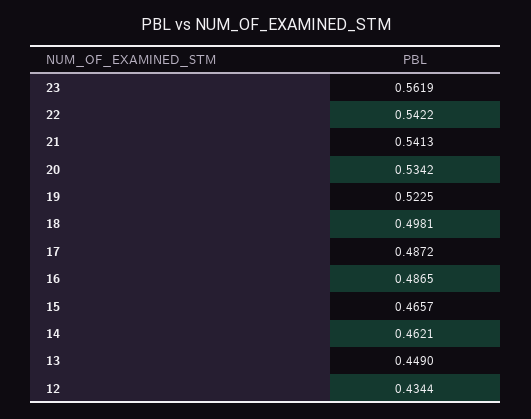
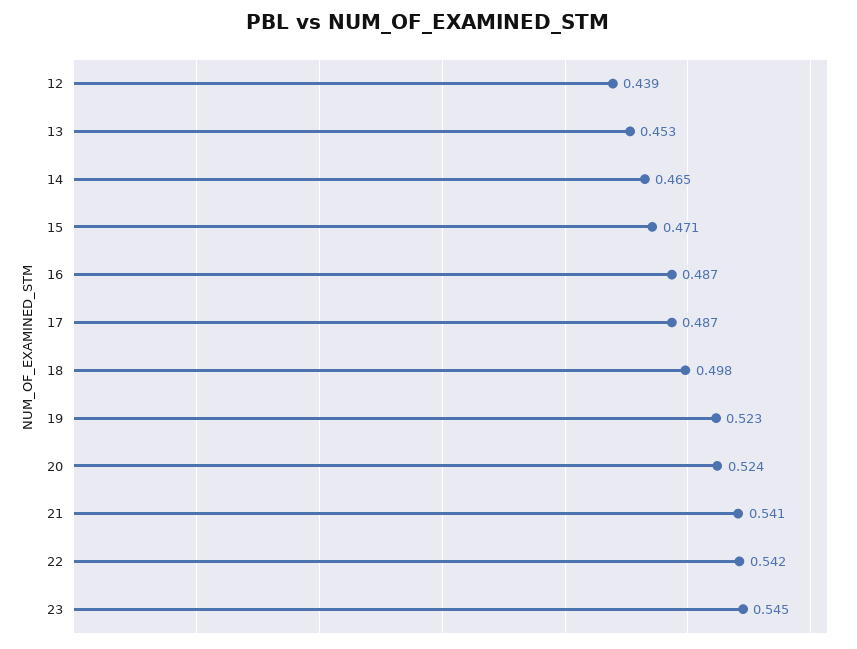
23: 0.5619 -> 0.545
20: 0.5342 -> 0.524
15: 0.4657 -> 0.471
14: 0.4621 -> 0.465
13: 0.449 -> 0.453
12: 0.4344 -> 0.439

